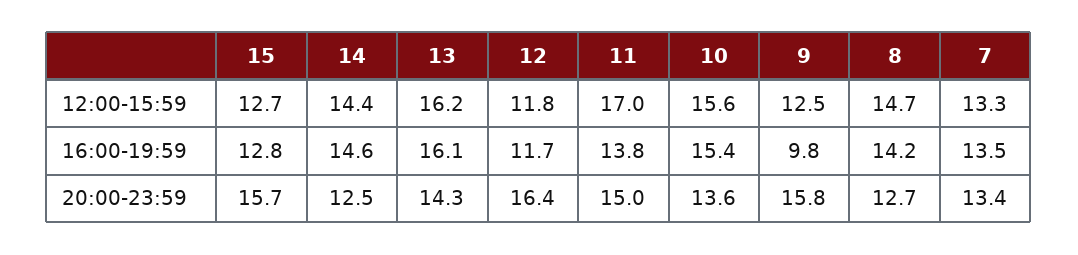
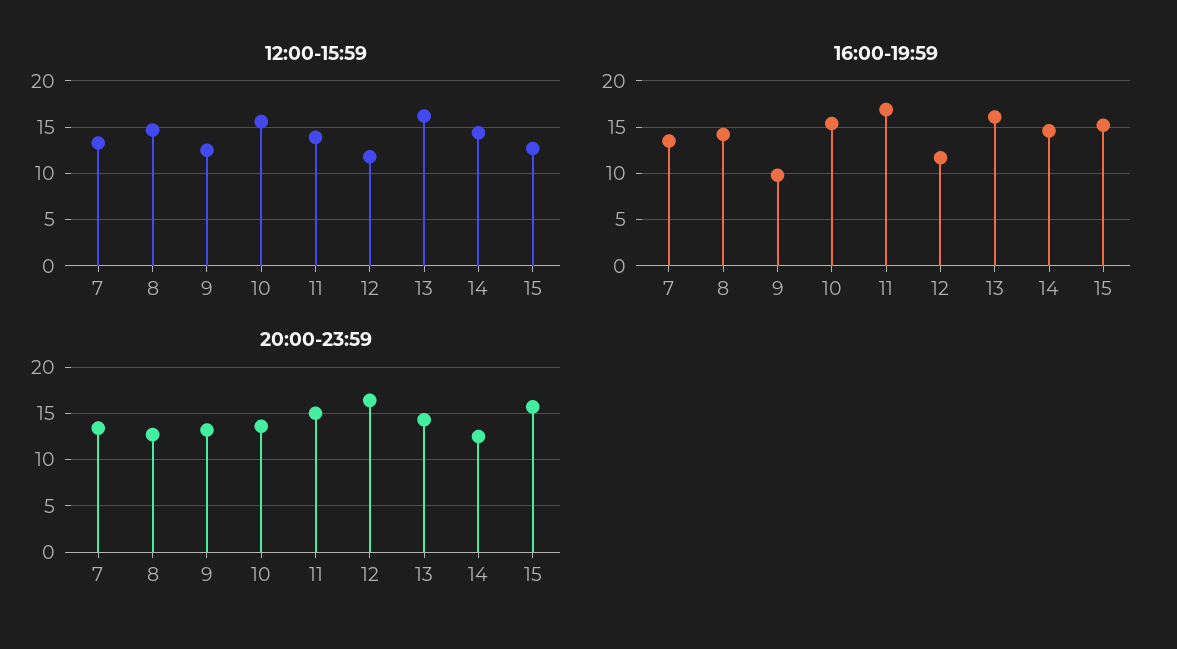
12:00-15:59, 11: 17 -> 14
16:00-19:59, 15: 12.8 -> 15
16:00-19:59, 11: 13.8 -> 17
20:00-23:59, 9: 15.8 -> 13

